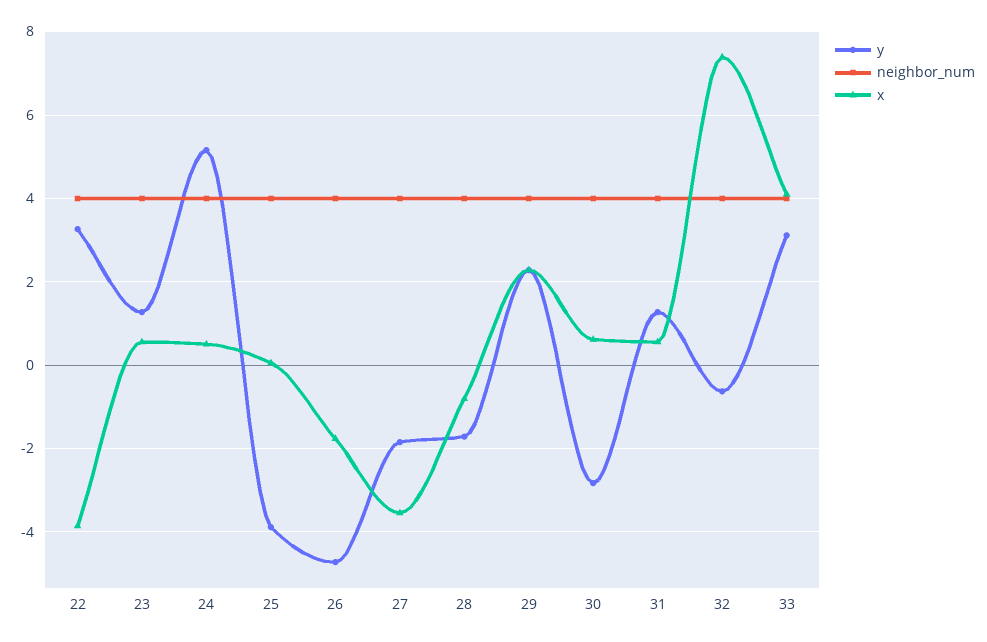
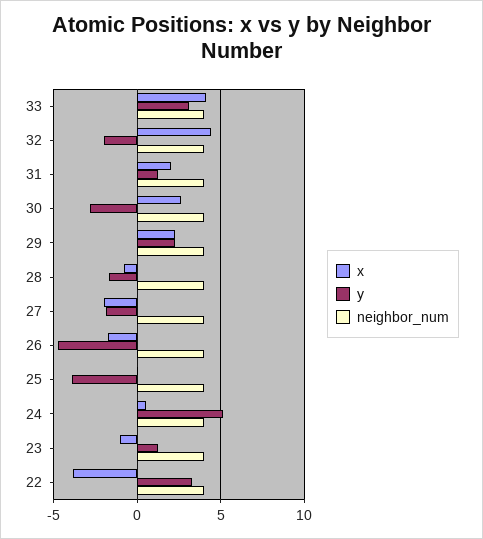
x, 23: 0.6 -> -1
x, 27: -3.6 -> -2
x, 30: 0.6 -> 2.5
x, 31: 0.6 -> 2
y, 32: -0.6 -> -2
x, 32: 7.4 -> 4.5

